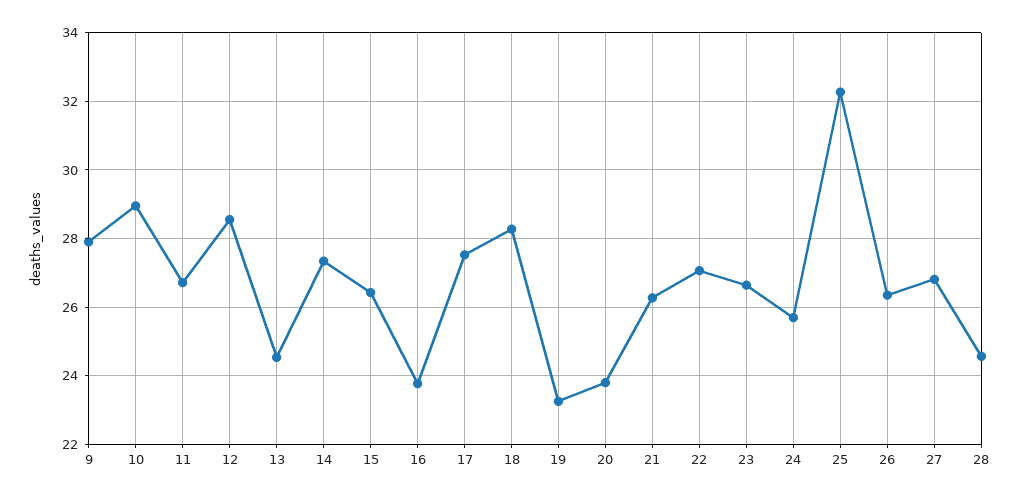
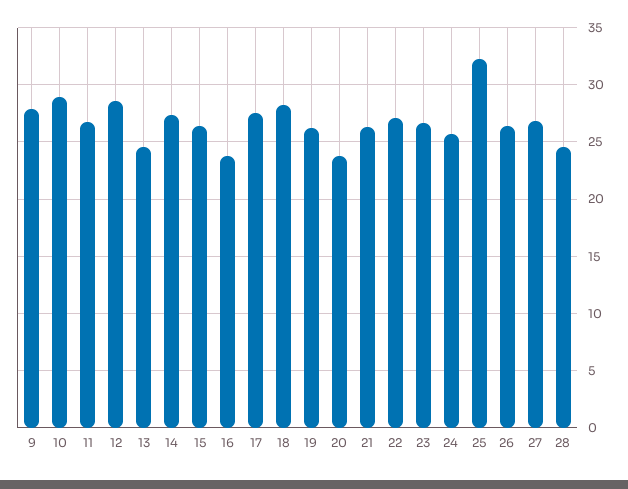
19: 23.2 -> 26

